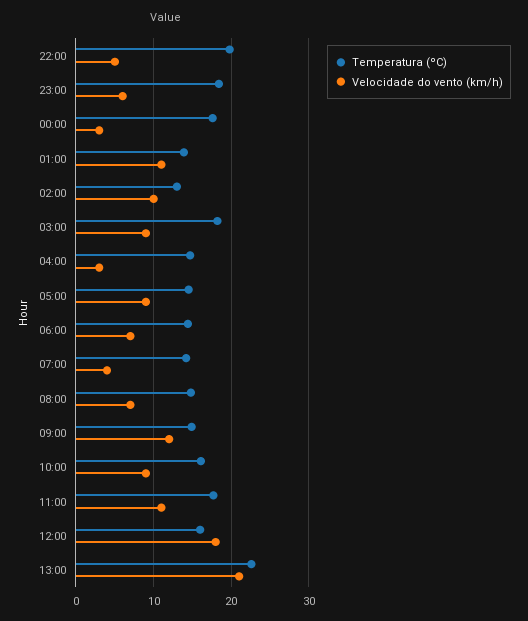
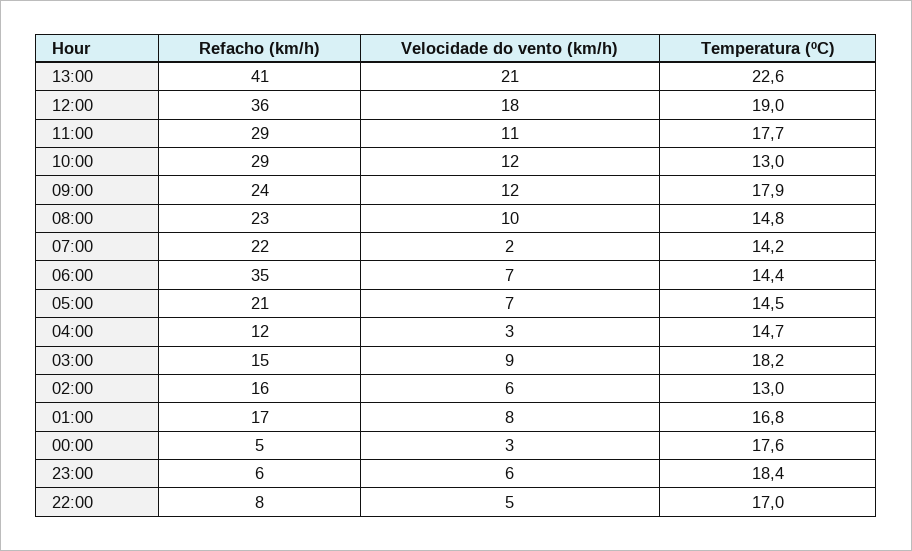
Temperatura (ºC), 22:00: 20 -> 17
Temperatura (ºC), 01:00: 14 -> 16.8
Velocidade do vento (km/h), 01:00: 11 -> 8
Velocidade do vento (km/h), 02:00: 10 -> 6
Velocidade do vento (km/h), 05:00: 9 -> 7
Velocidade do vento (km/h), 07:00: 4 -> 2
Velocidade do vento (km/h), 08:00: 7 -> 10
Temperatura (ºC), 09:00: 15 -> 17.9
Temperatura (ºC), 10:00: 16 -> 13
Velocidade do vento (km/h), 10:00: 9 -> 12
Temperatura (ºC), 12:00: 16 -> 19
Refacho (km/h), 13:00: none -> 41
Refacho (km/h), 12:00: none -> 36
Refacho (km/h), 11:00: none -> 29
Refacho (km/h), 10:00: none -> 29
Refacho (km/h), 09:00: none -> 24
Refacho (km/h), 08:00: none -> 23
Refacho (km/h), 07:00: none -> 22
Refacho (km/h), 06:00: none -> 35
Refacho (km/h), 05:00: none -> 21
Refacho (km/h), 04:00: none -> 12
Refacho (km/h), 03:00: none -> 15
Refacho (km/h), 02:00: none -> 16
Refacho (km/h), 01:00: none -> 17
Refacho (km/h), 00:00: none -> 5
Refacho (km/h), 23:00: none -> 6
Refacho (km/h), 22:00: none -> 8

